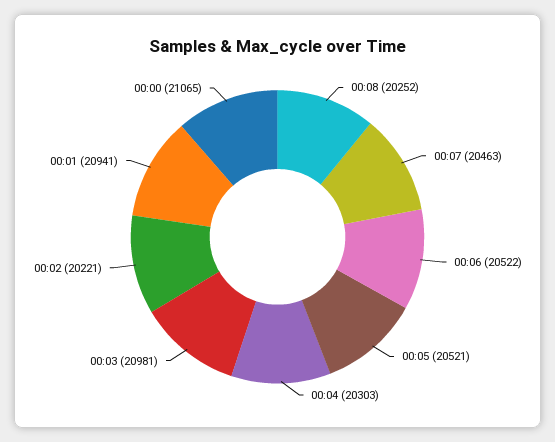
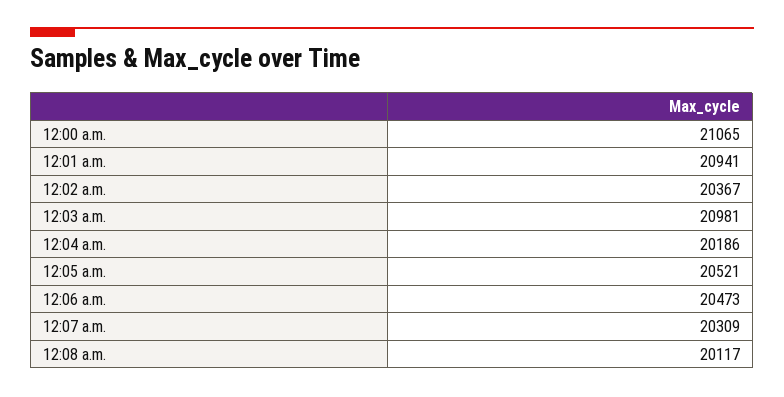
00:08: 20252 -> 20117
00:07: 20463 -> 20309
00:06: 20522 -> 20473
00:04: 20303 -> 20186
00:02: 20221 -> 20367

